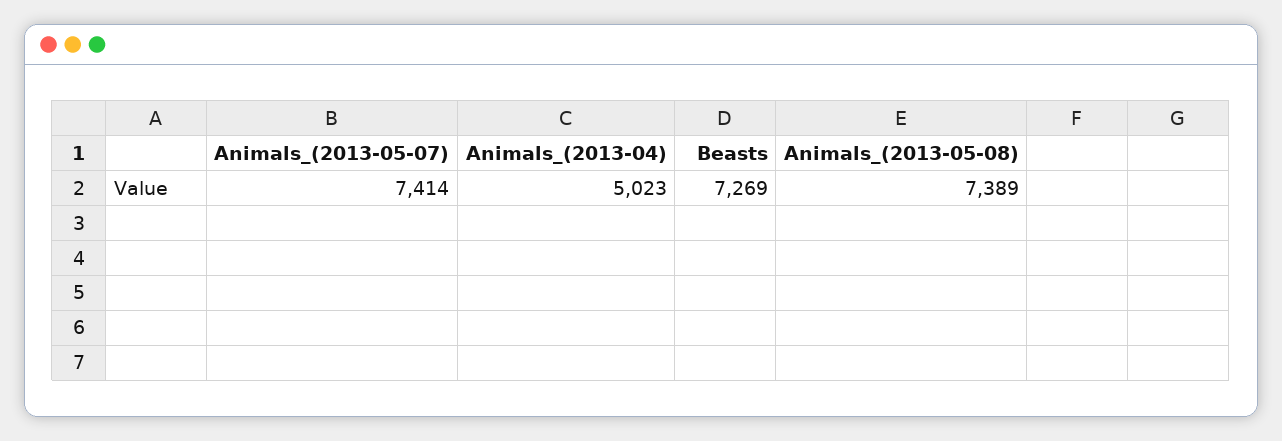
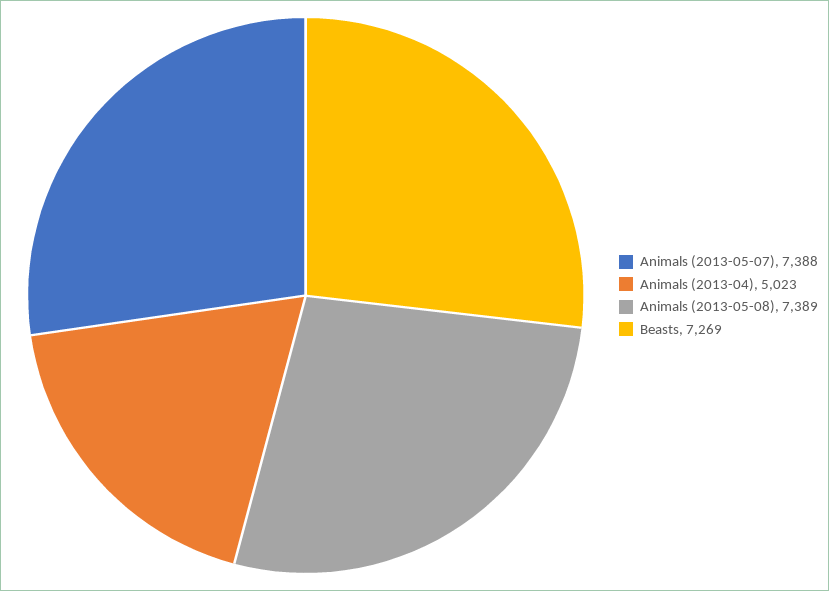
Animals_(2013-05-07): 7414 -> 7388

